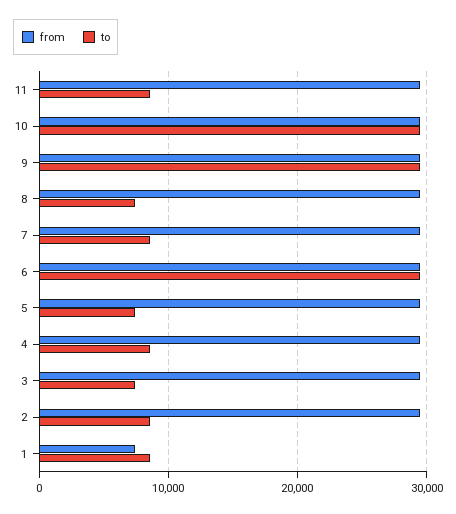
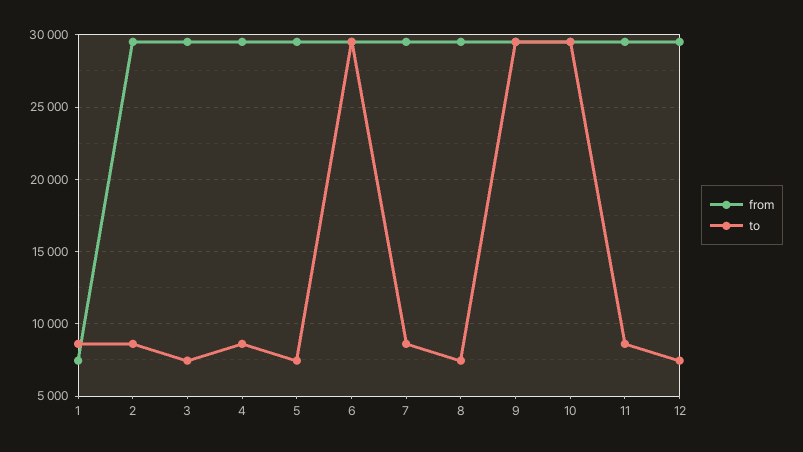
from, 12: none -> 29500
to, 12: none -> 7500

